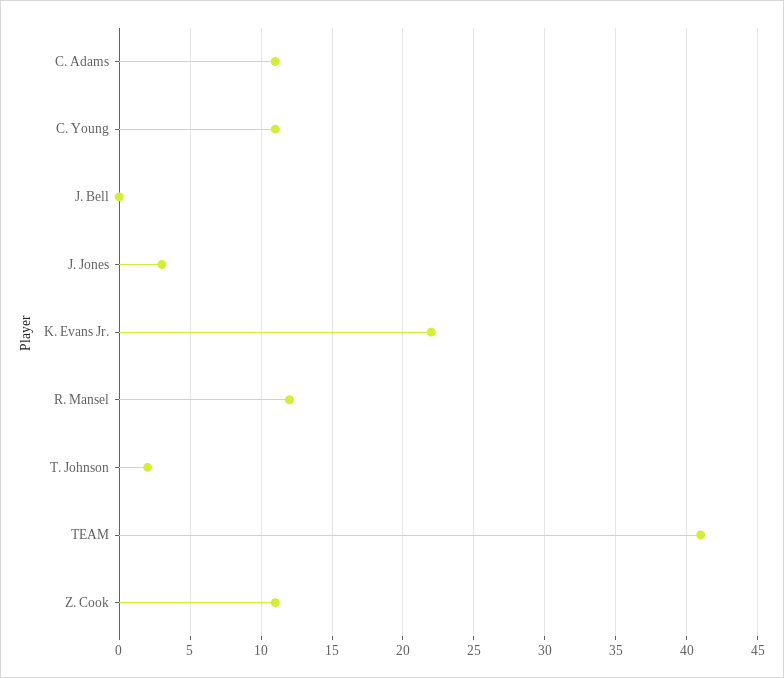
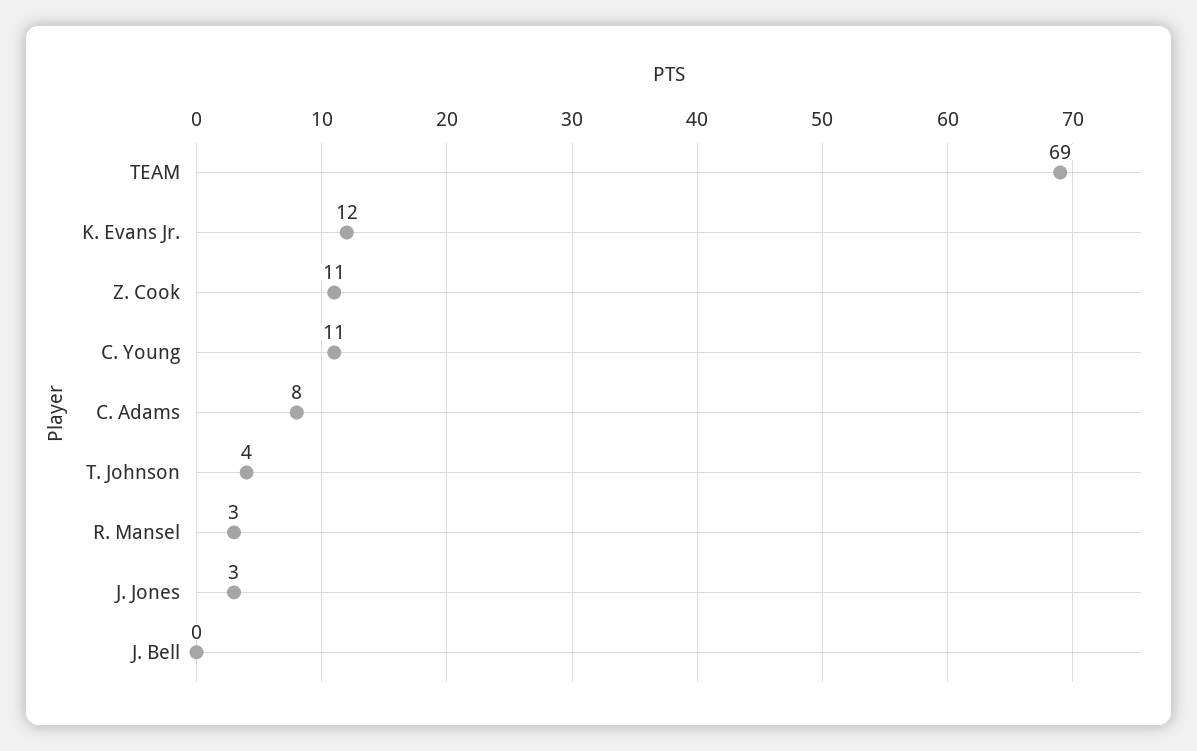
C. Adams: 11 -> 8
K. Evans Jr.: 22 -> 12
R. Mansel: 12 -> 3
T. Johnson: 2 -> 4
TEAM: 41 -> 69

